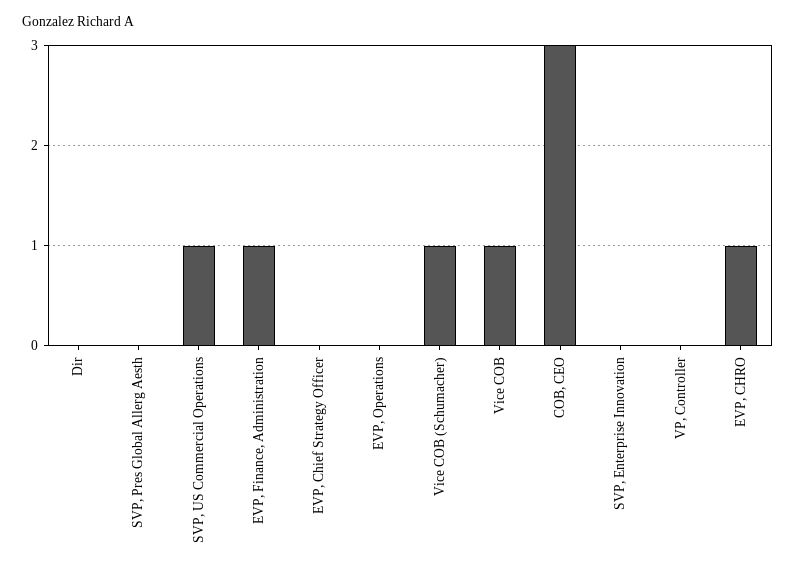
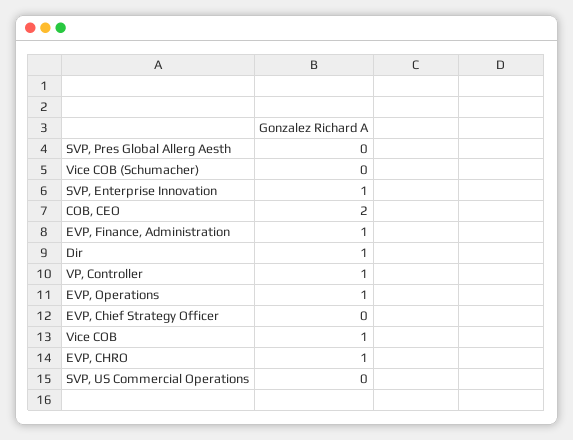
Dir: 0 -> 1
SVP, US Commercial Operations: 1 -> 0
EVP, Operations: 0 -> 1
Vice COB (Schumacher): 1 -> 0
COB, CEO: 3 -> 2
SVP, Enterprise Innovation: 0 -> 1
VP, Controller: 0 -> 1

